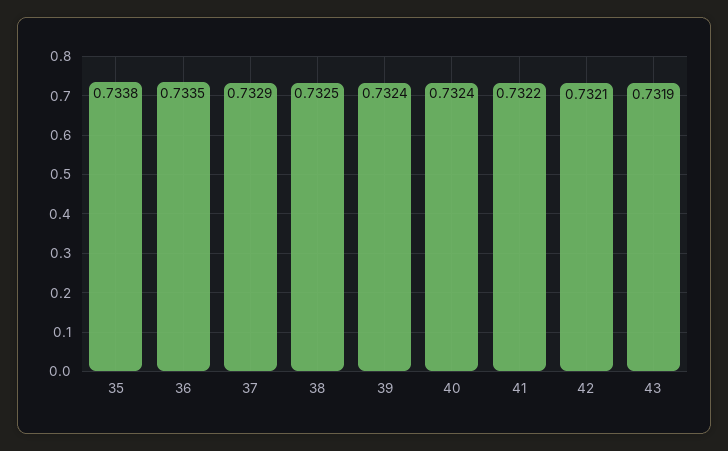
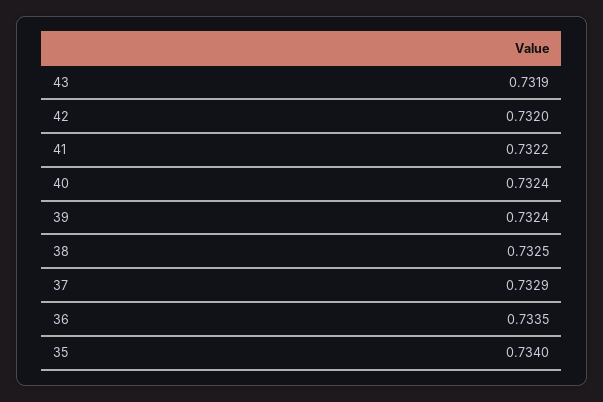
35: 0.7338 -> 0.734
42: 0.7321 -> 0.732

